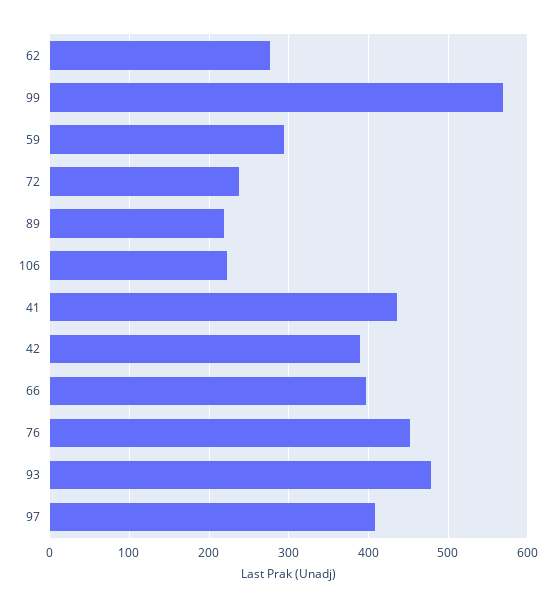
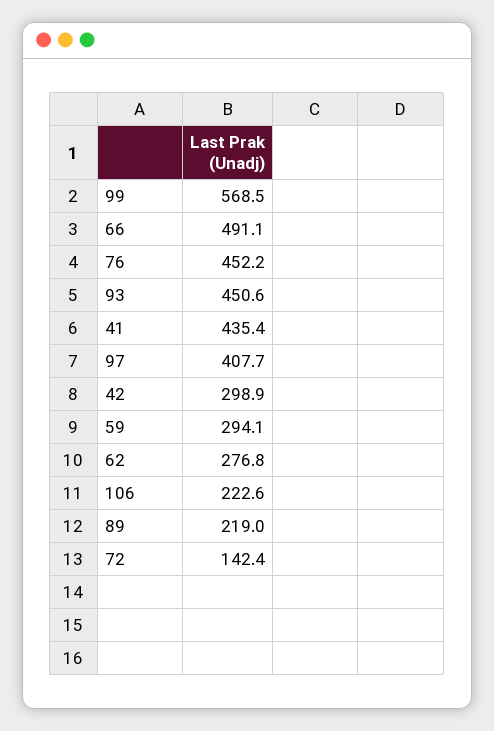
72: 240 -> 142.4
42: 390 -> 298.9
66: 400 -> 491.1
93: 480 -> 450.6

